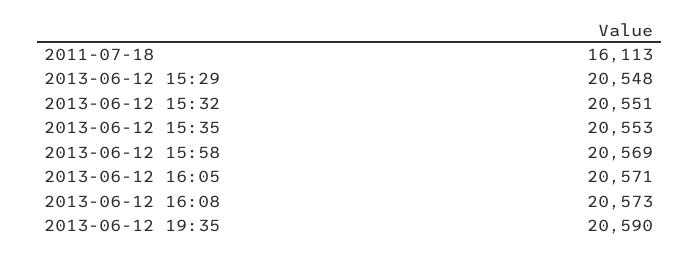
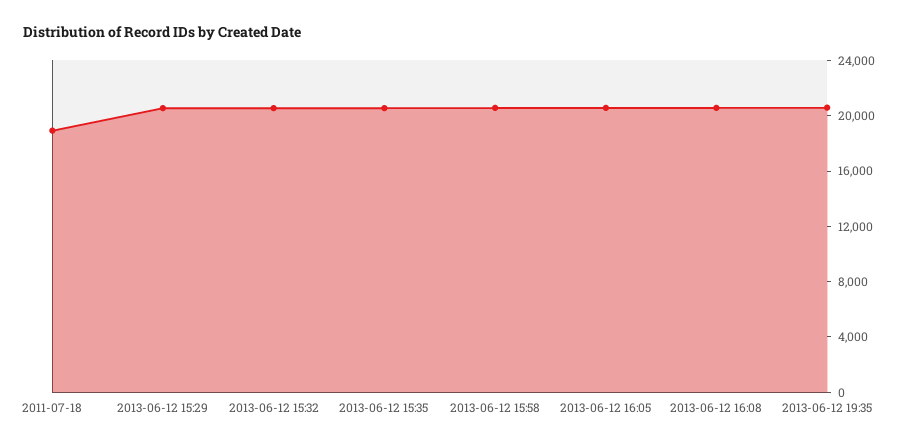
2011-07-18: 16113 -> 19000

